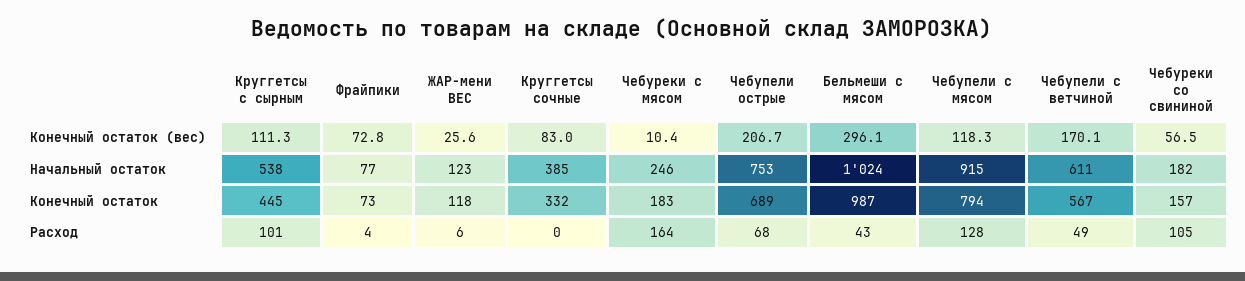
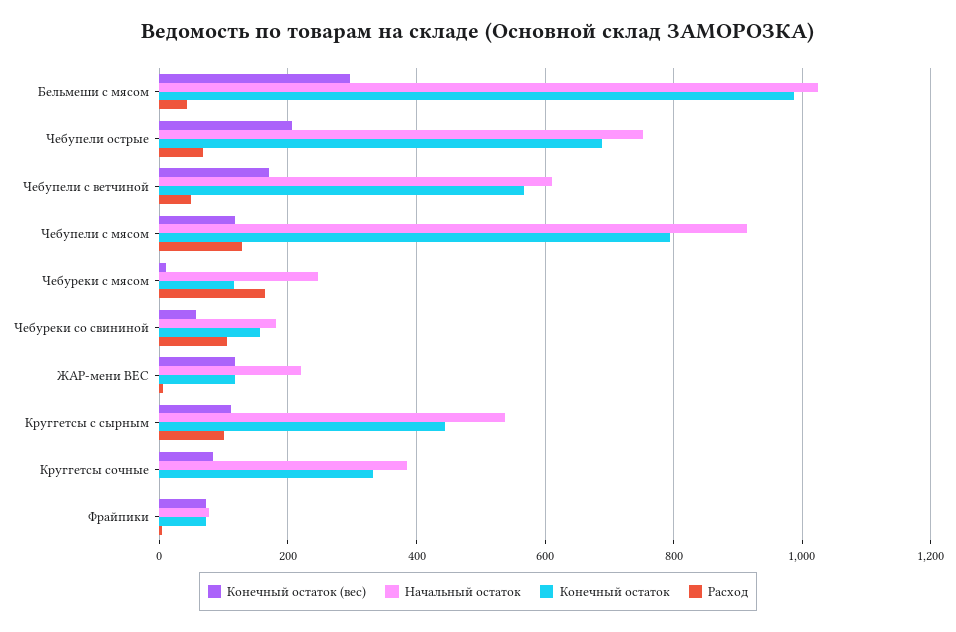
Конечный остаток (вес), ЖАР-мени ВЕС: 25.6 -> 120
Начальный остаток, ЖАР-мени ВЕС: 123 -> 220
Конечный остаток, Чебуреки с мясом: 183 -> 120

